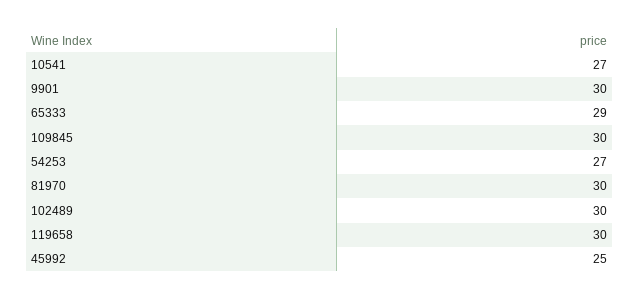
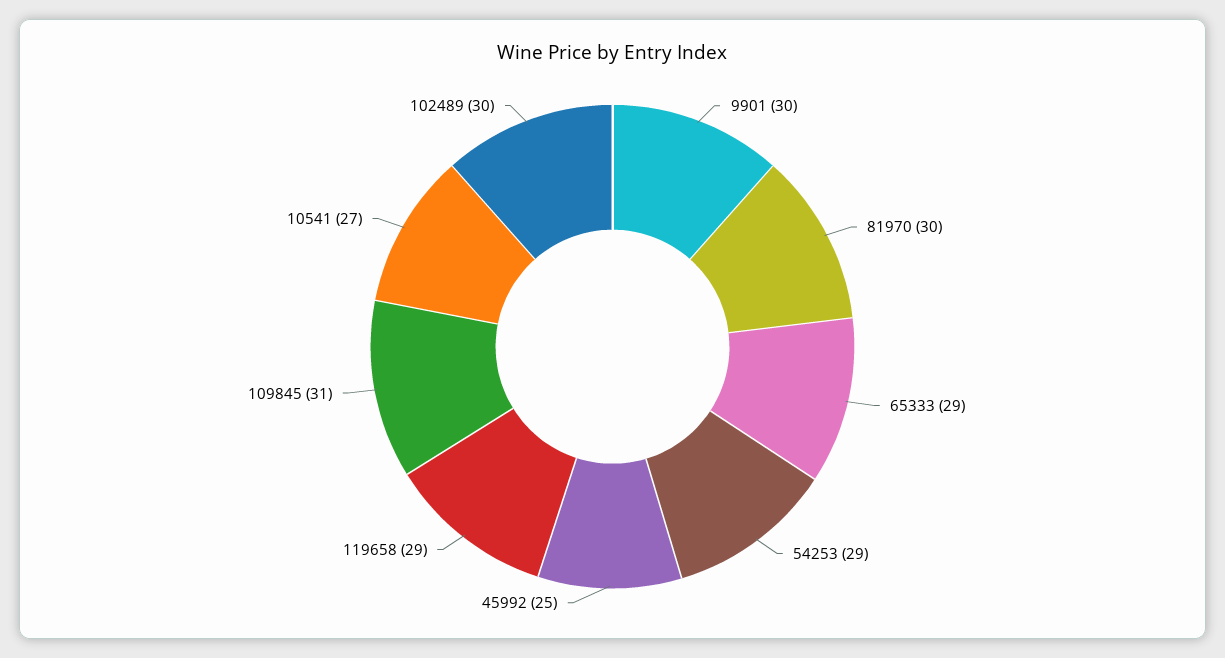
109845: 30 -> 31
54253: 27 -> 29
119658: 30 -> 29

